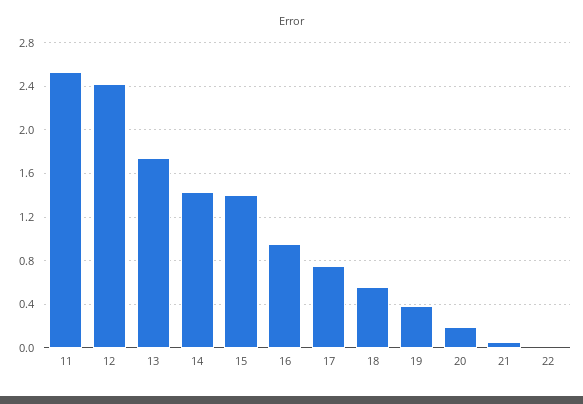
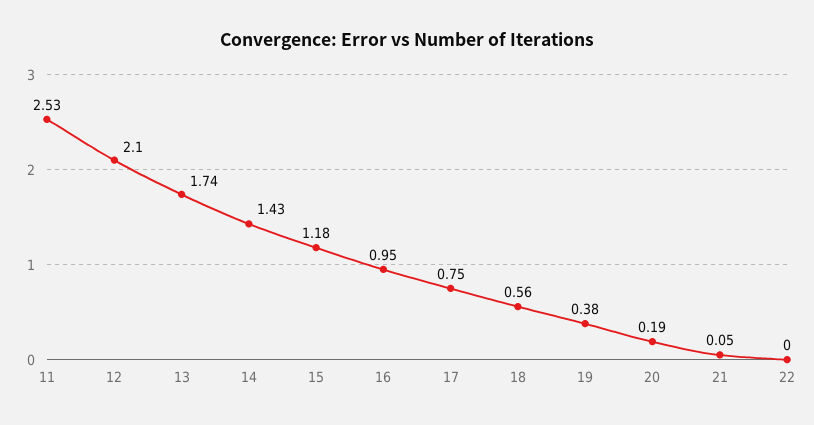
12: 2.4 -> 2.1
15: 1.4 -> 1.18

